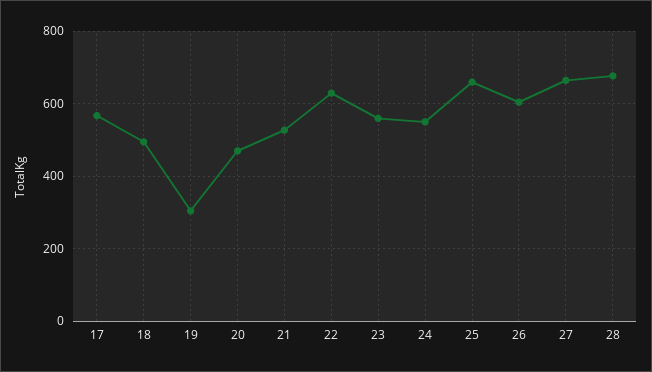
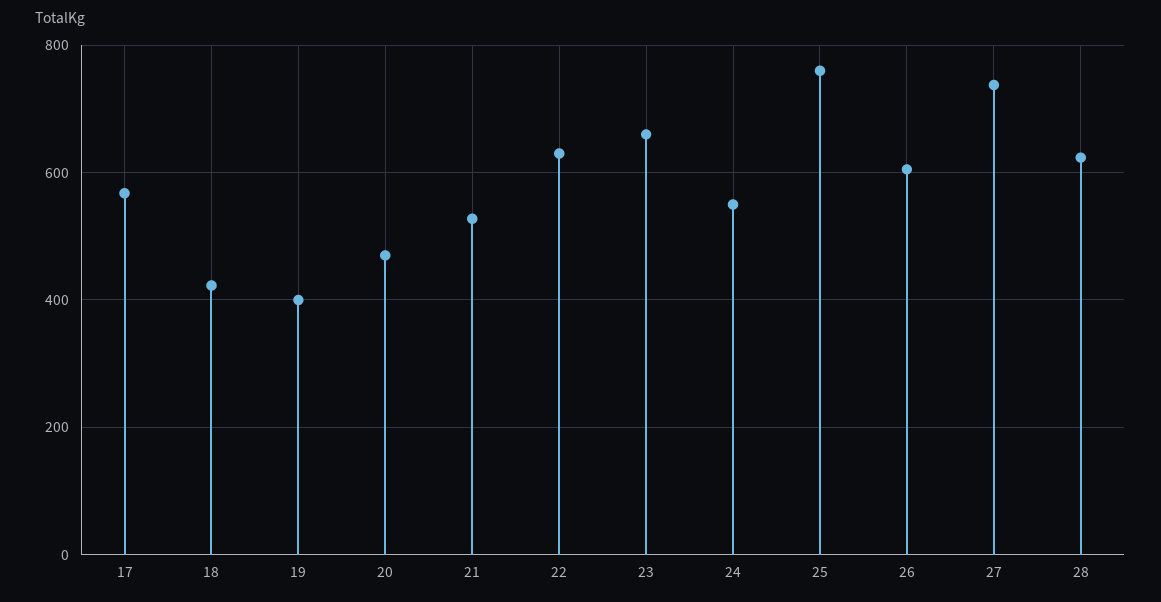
18: 500 -> 420
19: 300 -> 400
23: 560 -> 660
25: 660 -> 760
27: 660 -> 740
28: 680 -> 620

